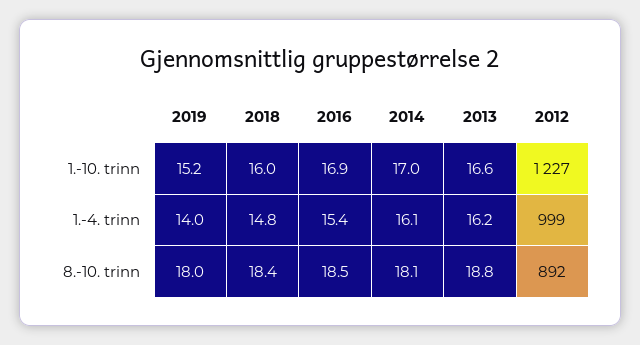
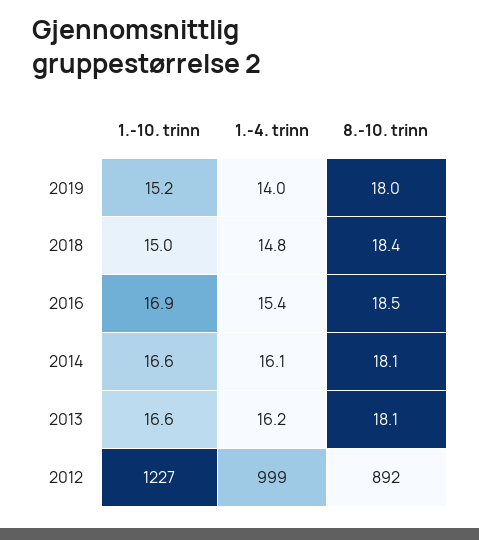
2018, 1.-10. trinn: 16 -> 15
2014, 1.-10. trinn: 17 -> 16.6
2013, 8.-10. trinn: 18.8 -> 18.1

